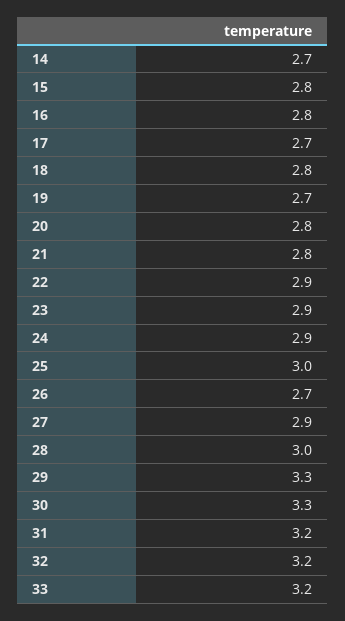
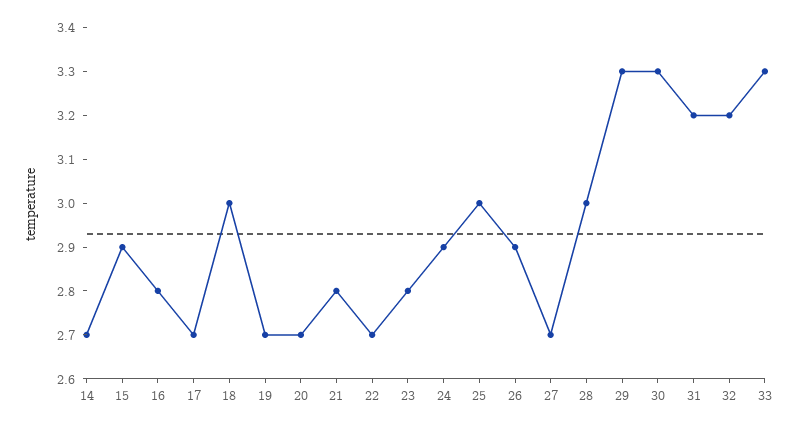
15: 2.8 -> 2.9
18: 2.8 -> 3
20: 2.8 -> 2.7
22: 2.9 -> 2.7
23: 2.9 -> 2.8
26: 2.7 -> 2.9
27: 2.9 -> 2.7
33: 3.2 -> 3.3

